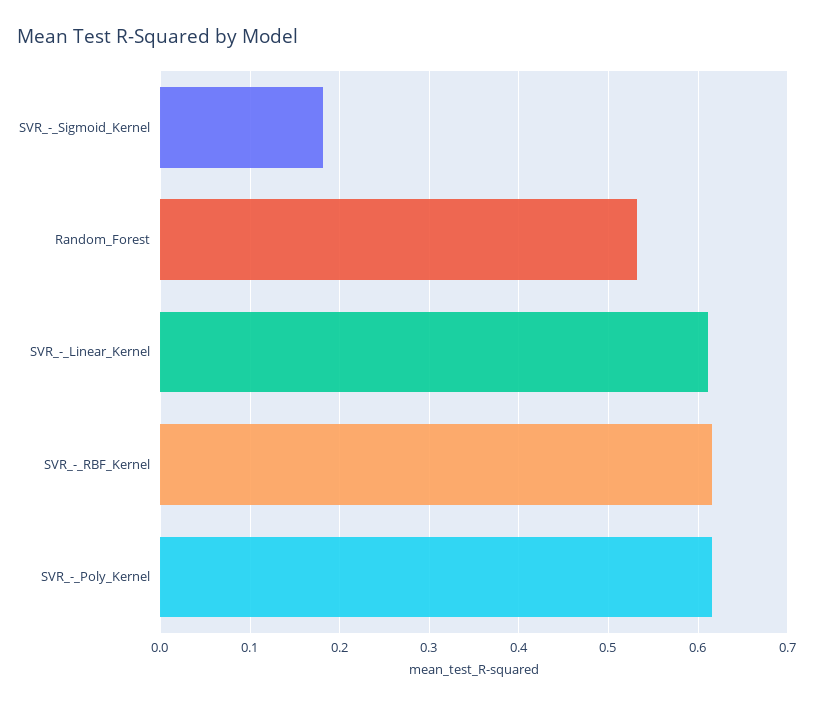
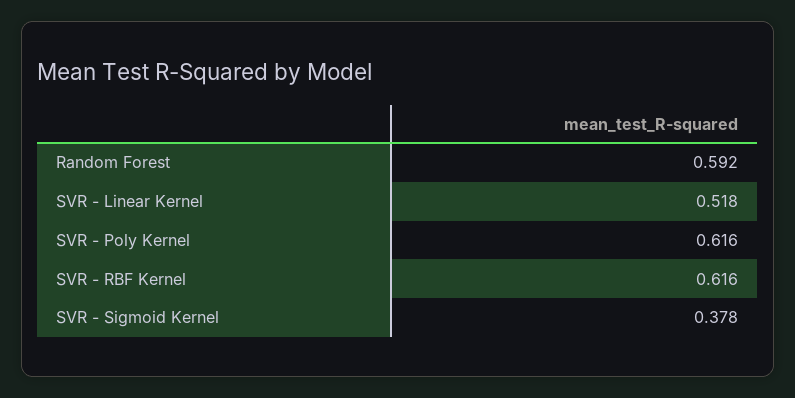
SVR_-_Sigmoid_Kernel: 0.18 -> 0.378
Random_Forest: 0.53 -> 0.592
SVR_-_Linear_Kernel: 0.61 -> 0.518

